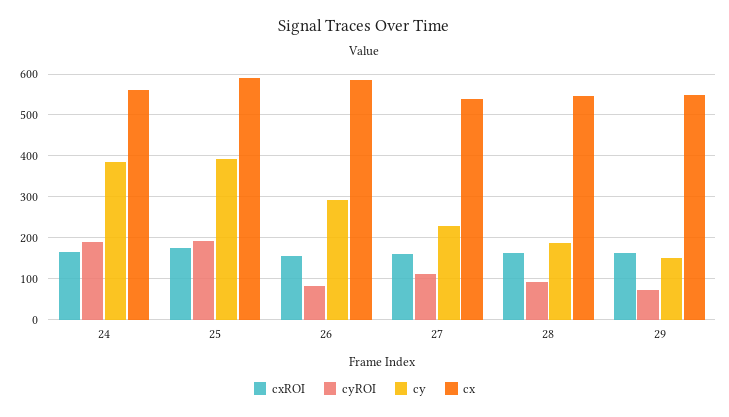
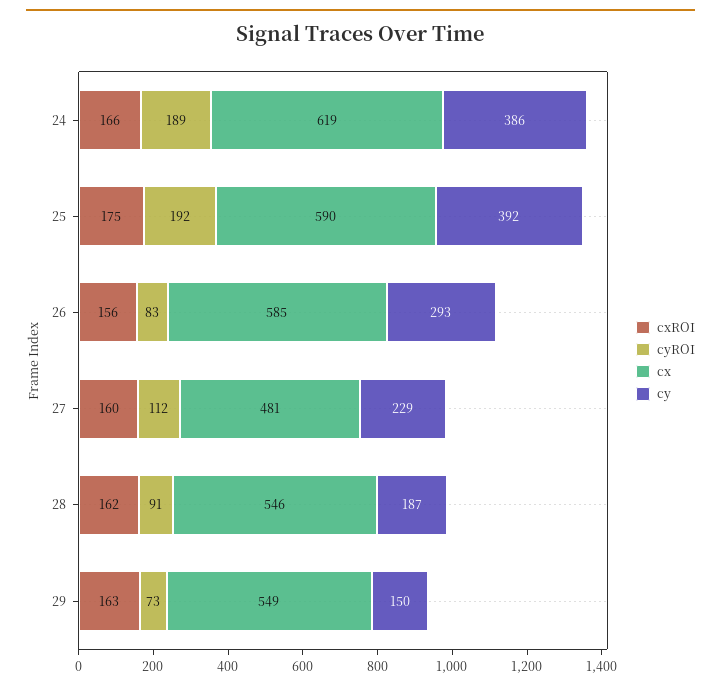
cx, 24: 560 -> 619
cx, 27: 540 -> 481

